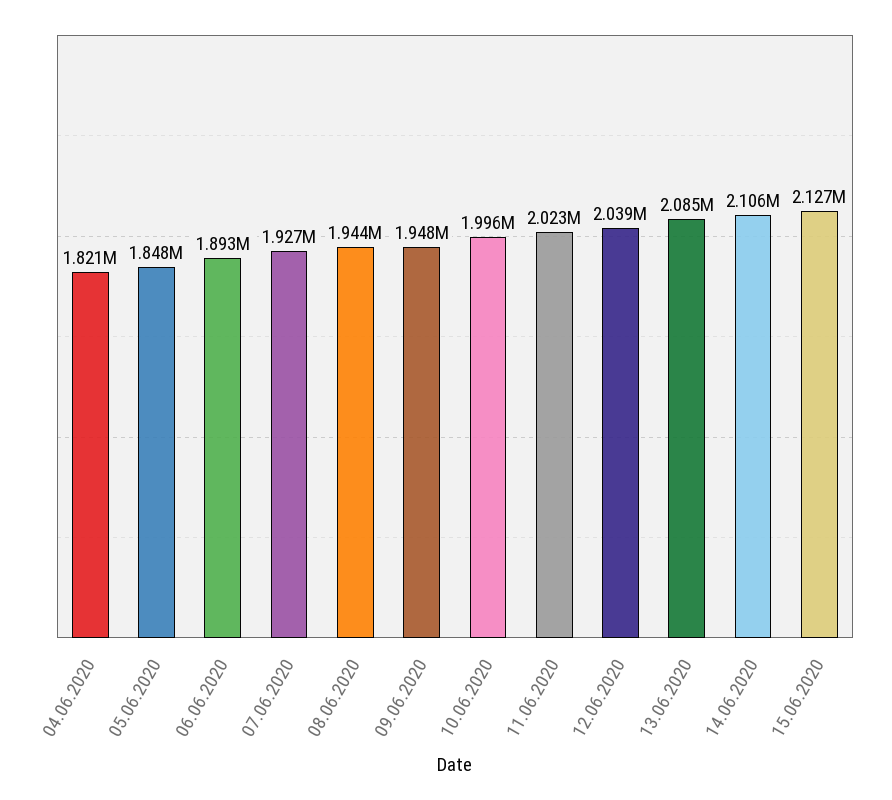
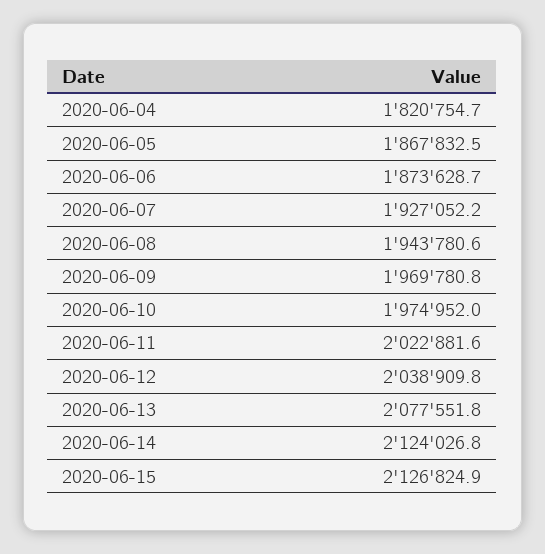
05.06.2020: 1848000 -> 1867832.5
06.06.2020: 1893000 -> 1873628.7
09.06.2020: 1948000 -> 1969780.8
10.06.2020: 1996000 -> 1974952
13.06.2020: 2085000 -> 2077551.8
14.06.2020: 2106000 -> 2124026.8

